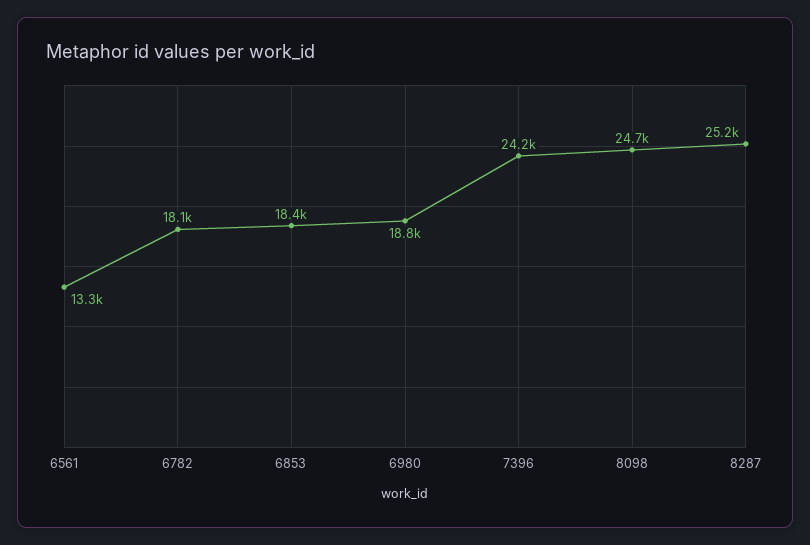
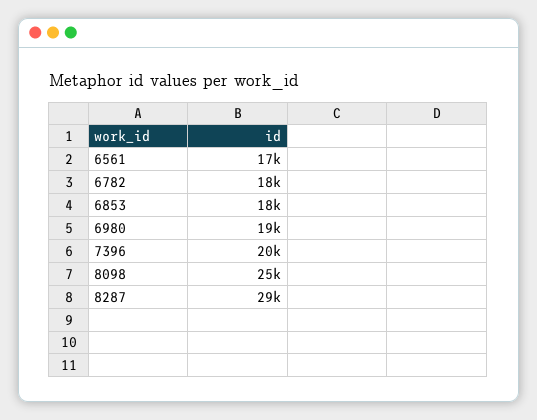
6561: 13300 -> 17000
7396: 24200 -> 20000
8287: 25200 -> 29000

